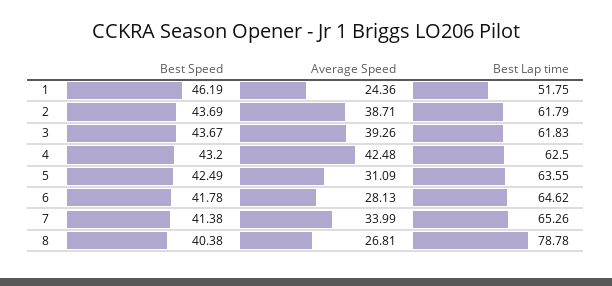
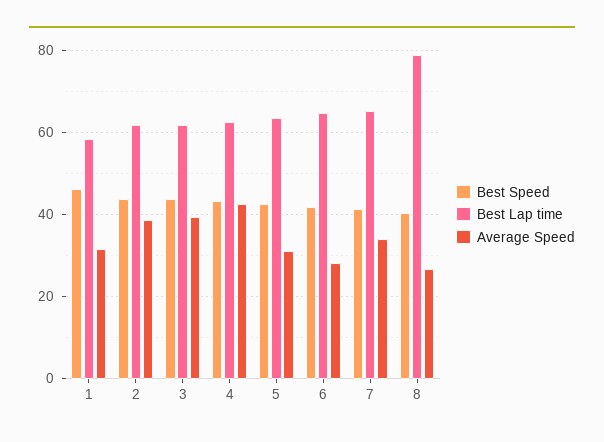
Average Speed, 1: 24.36 -> 32
Best Lap time, 1: 51.75 -> 58

